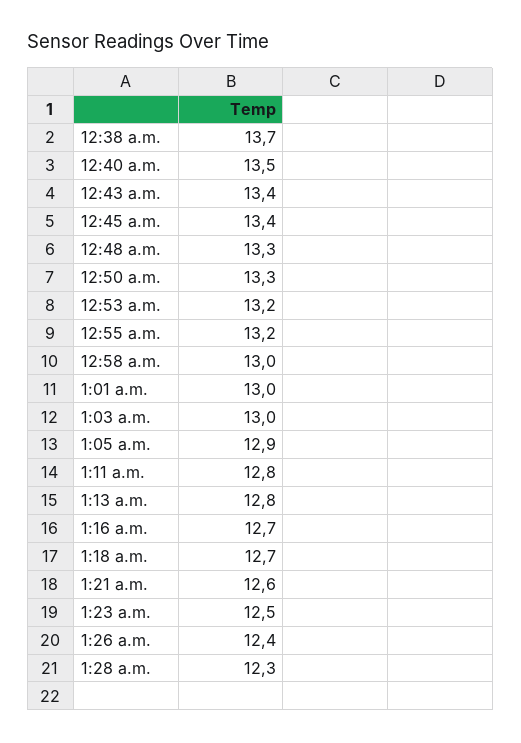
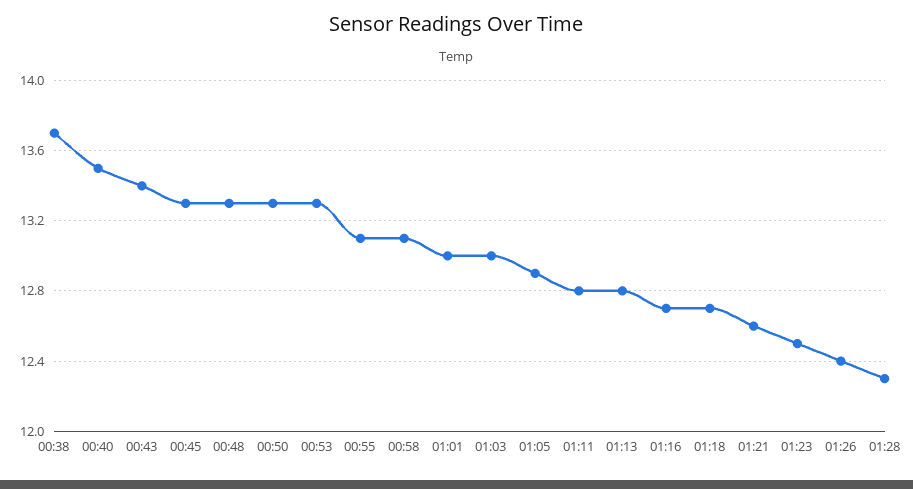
12:45 a.m.: 13.4 -> 13.3
12:53 a.m.: 13.2 -> 13.3
12:55 a.m.: 13.2 -> 13.1
12:58 a.m.: 13 -> 13.1

